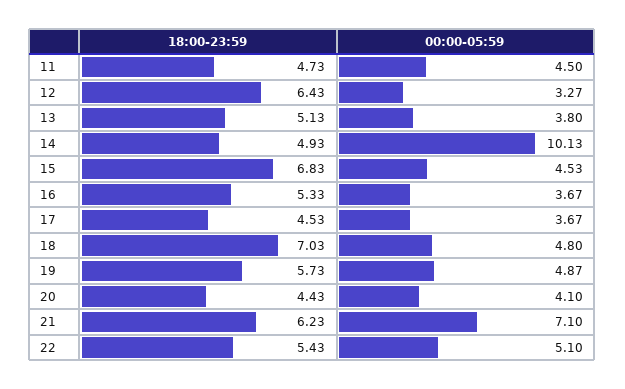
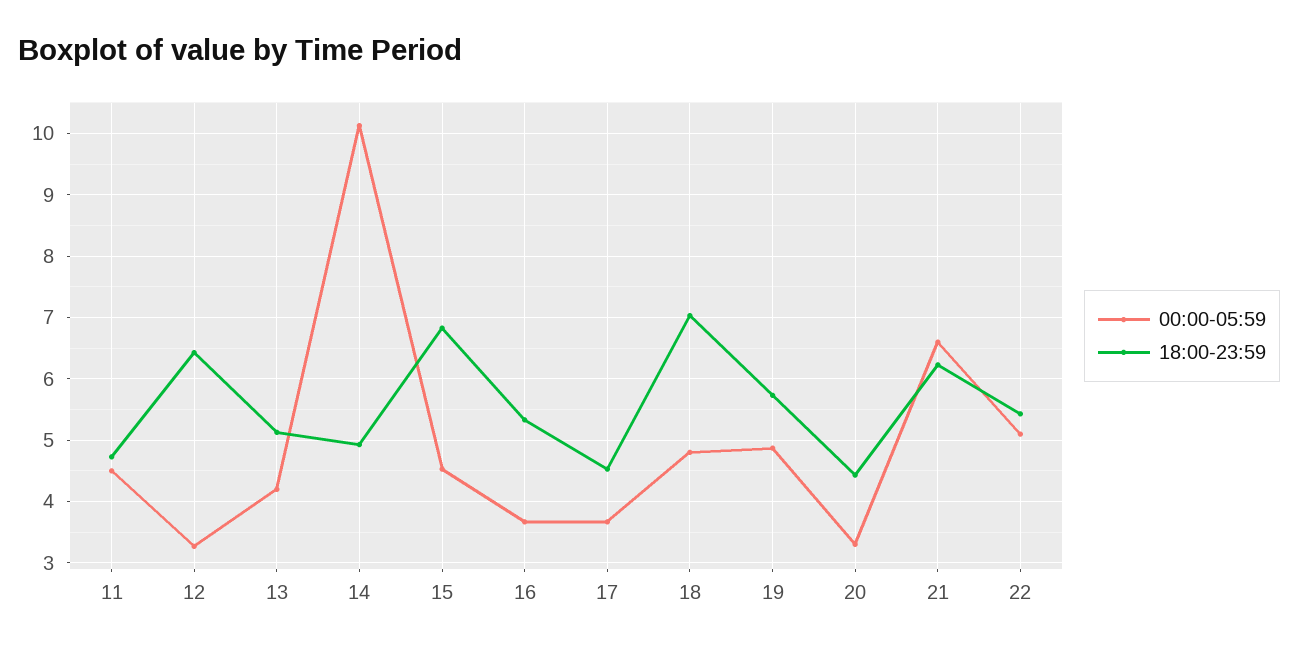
00:00-05:59, 13: 3.8 -> 4.2
00:00-05:59, 20: 4.1 -> 3.3
00:00-05:59, 21: 7.1 -> 6.6

